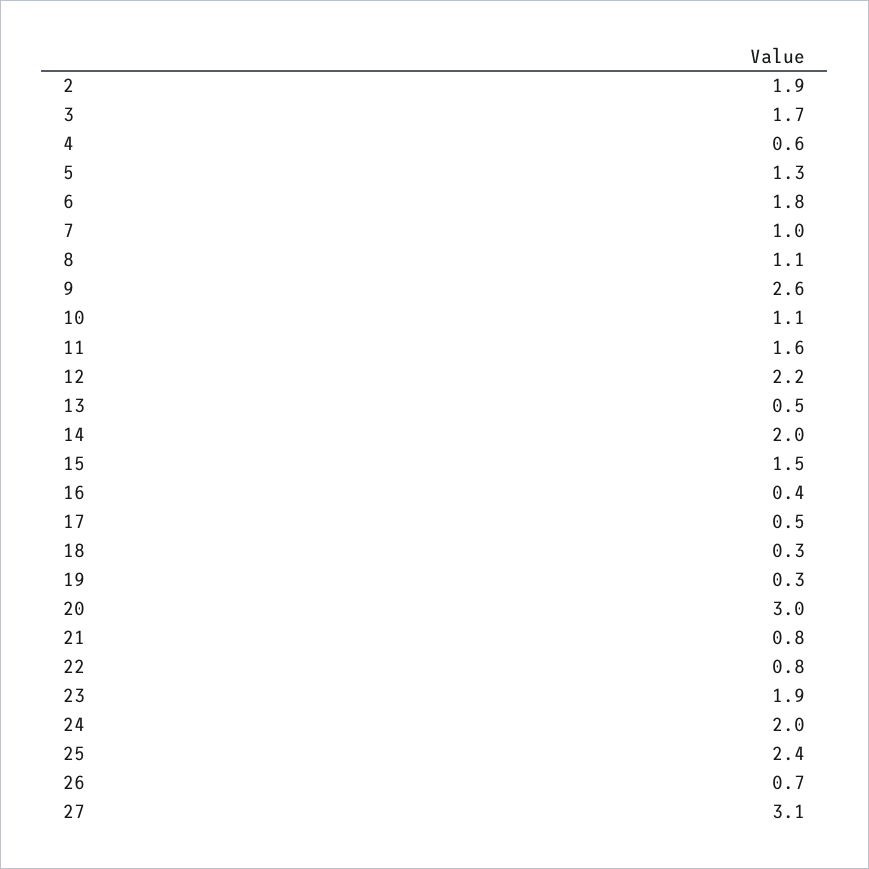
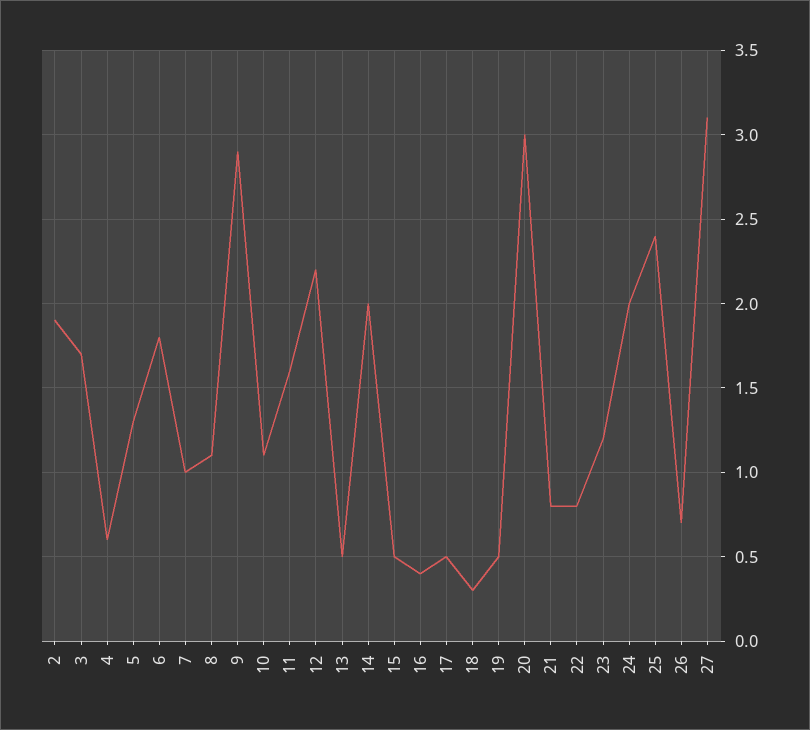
9: 2.6 -> 2.9
15: 1.5 -> 0.5
19: 0.3 -> 0.5
23: 1.9 -> 1.2

